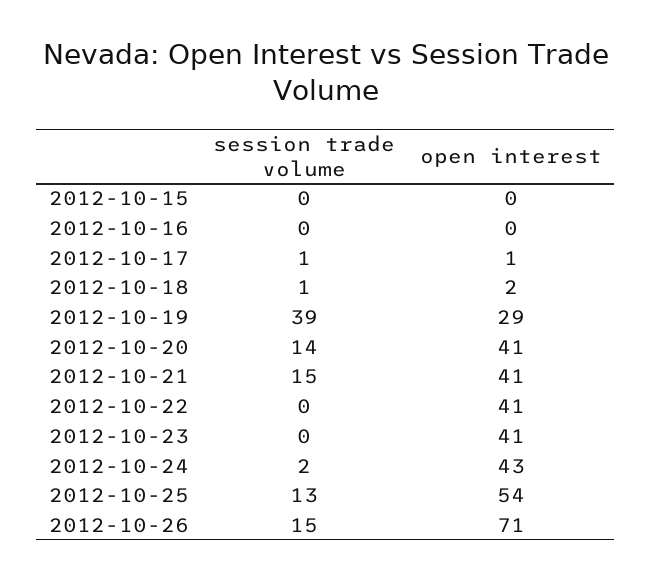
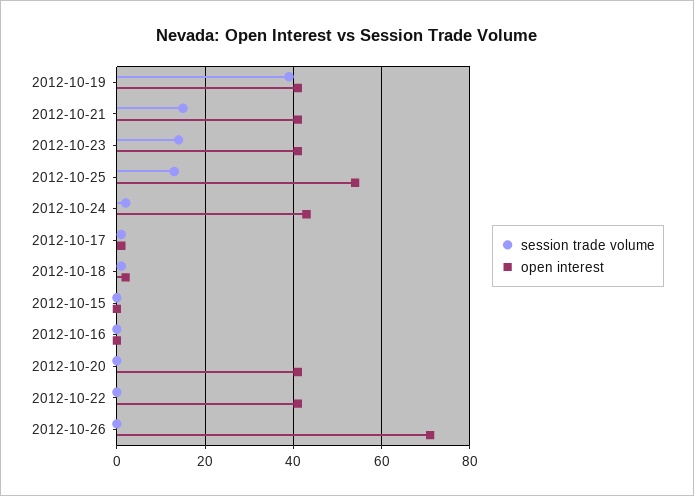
open interest, 2012-10-19: 29 -> 40
session trade volume, 2012-10-20: 14 -> 0
session trade volume, 2012-10-23: 0 -> 15
session trade volume, 2012-10-26: 15 -> 0

